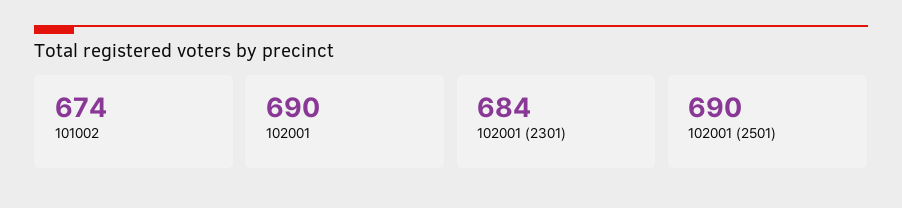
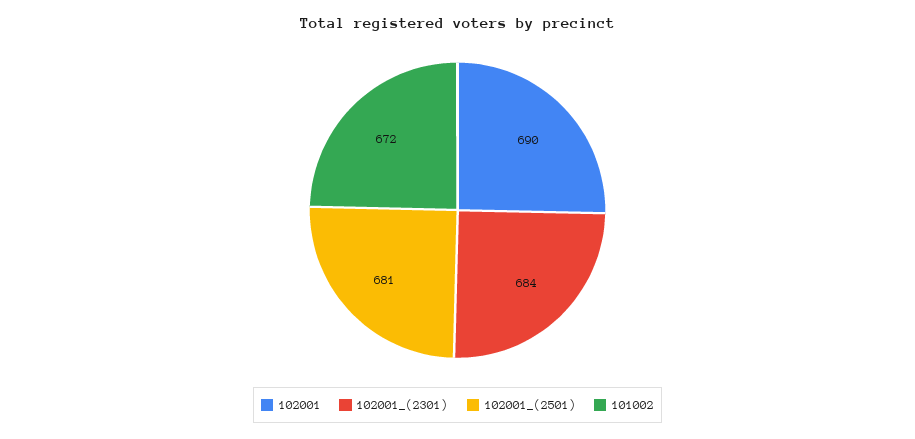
101002: 674 -> 672
102001 (2501): 690 -> 681

